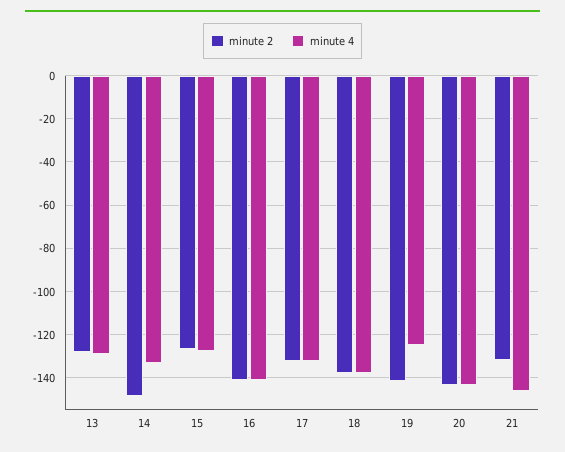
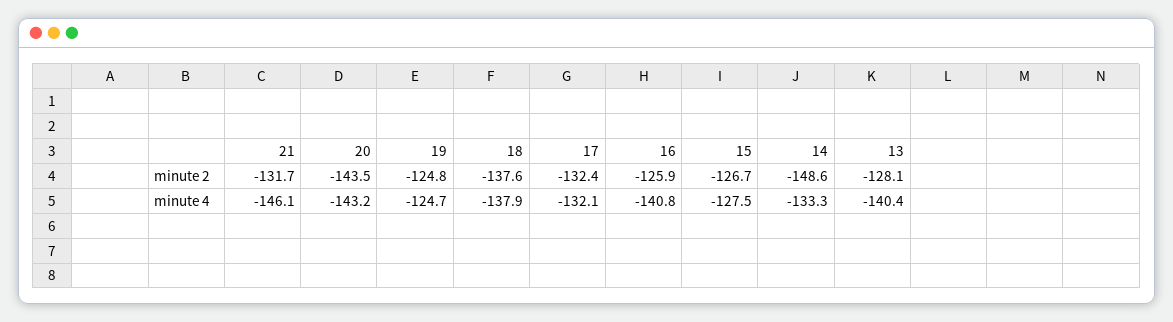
minute 4, 13: -130 -> -140.4
minute 2, 16: -140 -> -125.9
minute 2, 19: -140 -> -124.8

